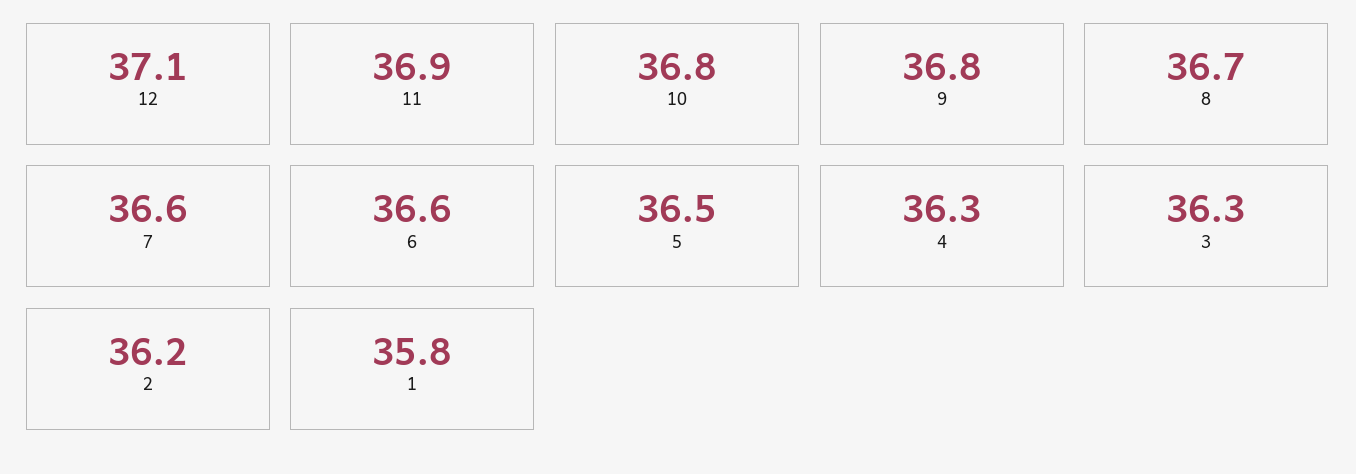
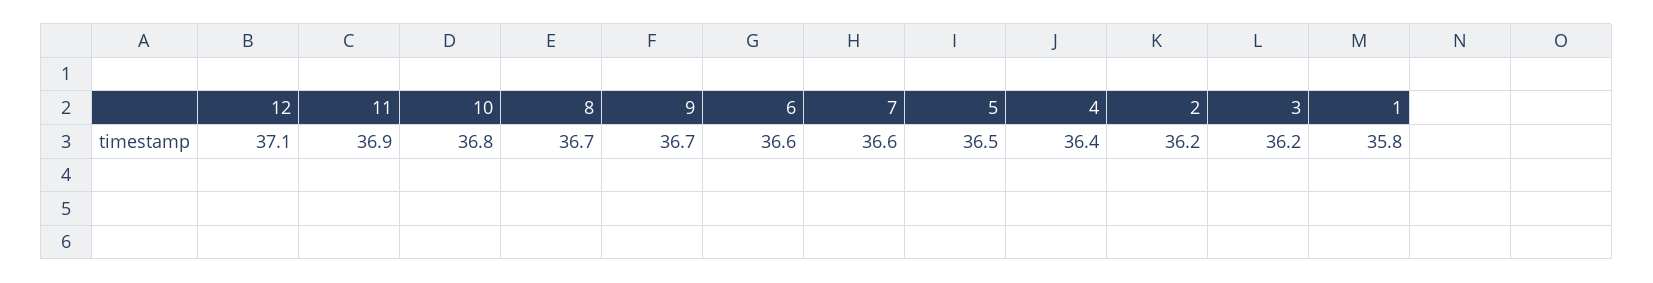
9: 36.8 -> 36.7
4: 36.3 -> 36.4
3: 36.3 -> 36.2

